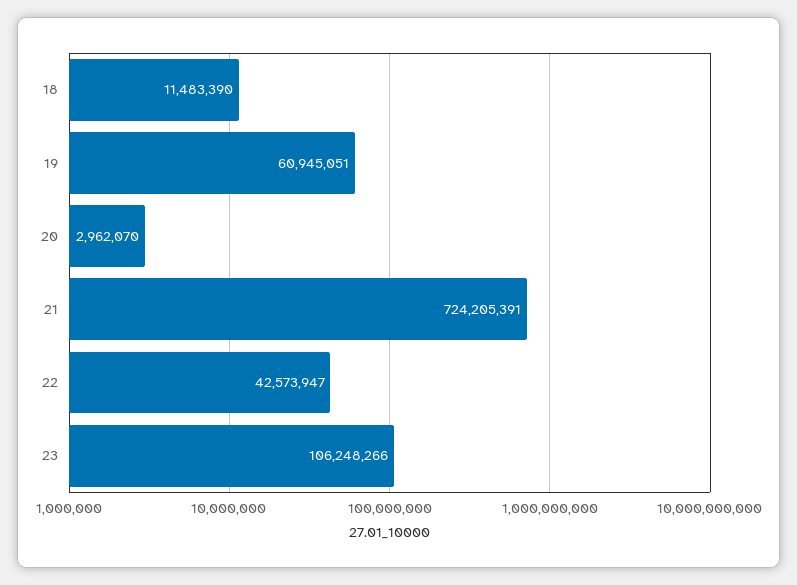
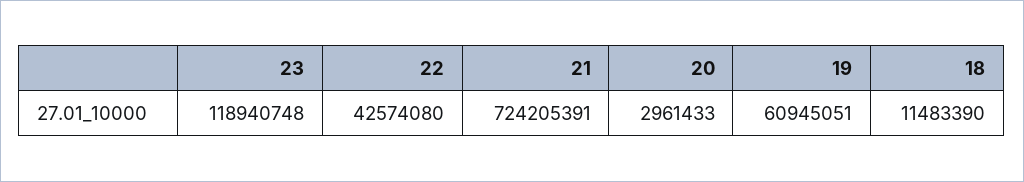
20: 2962070 -> 2961433
22: 42573947 -> 42574080
23: 106248266 -> 118940748

